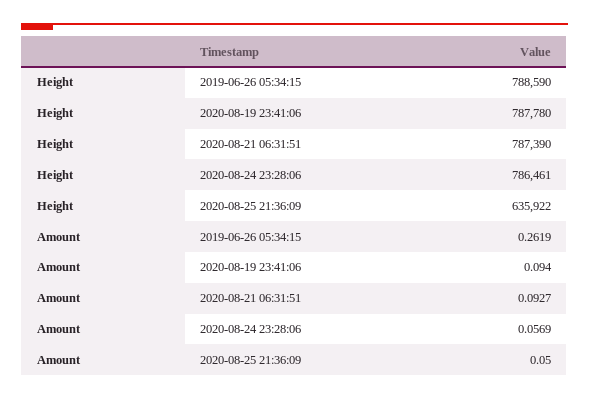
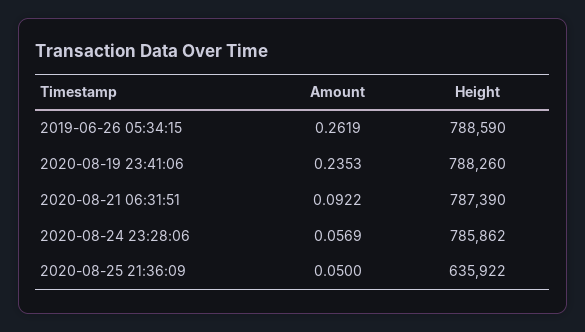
Height, 2020-08-19 23:41:06: 787780 -> 788260
Height, 2020-08-24 23:28:06: 786461 -> 785862
Amount, 2020-08-19 23:41:06: 0.094 -> 0.2353
Amount, 2020-08-21 06:31:51: 0.0927 -> 0.0922

